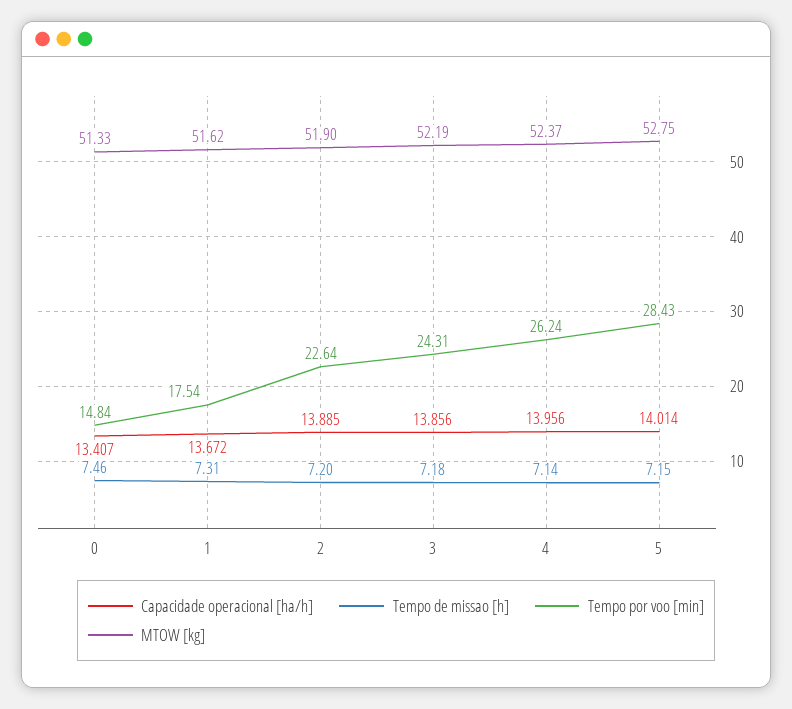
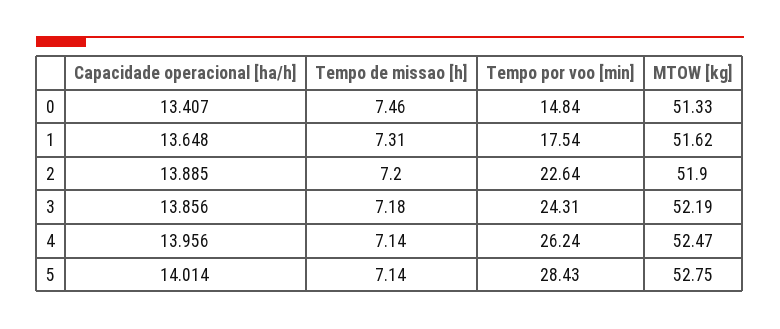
Capacidade operacional [ha/h], 1: 13.672 -> 13.648
MTOW [kg], 4: 52.37 -> 52.47
Tempo de missao [h], 5: 7.15 -> 7.14

